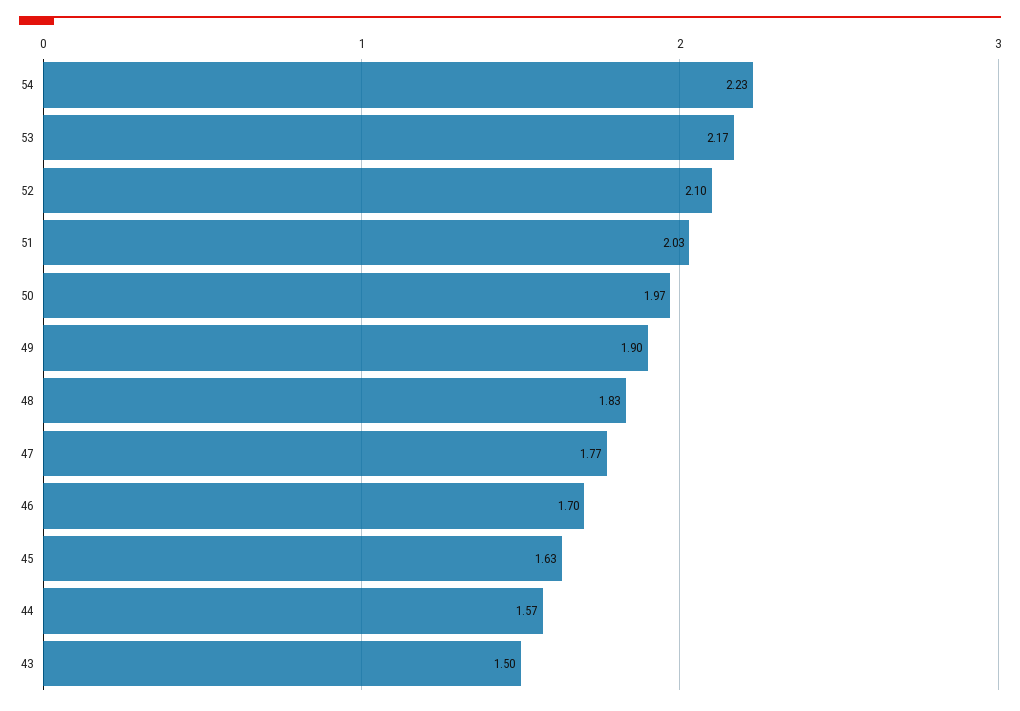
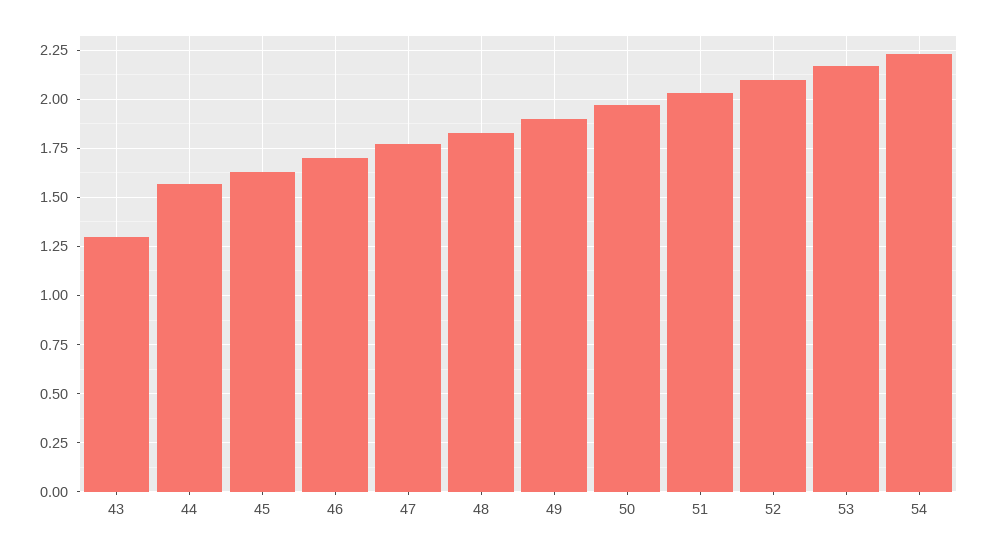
43: 1.5 -> 1.3

